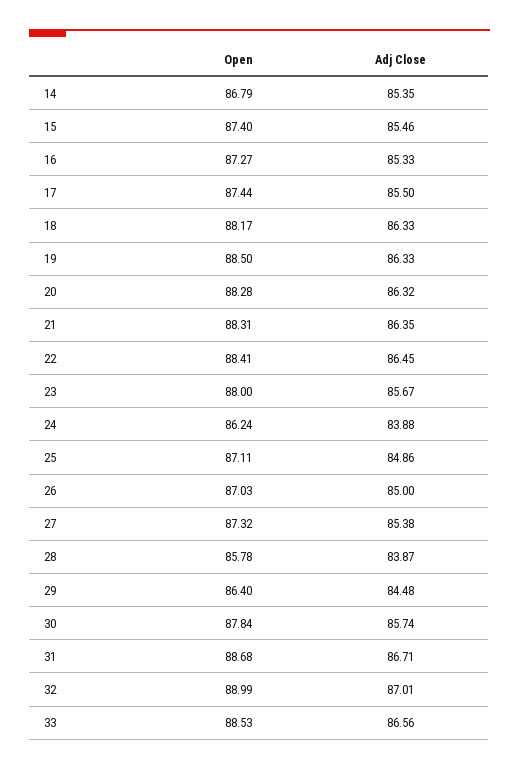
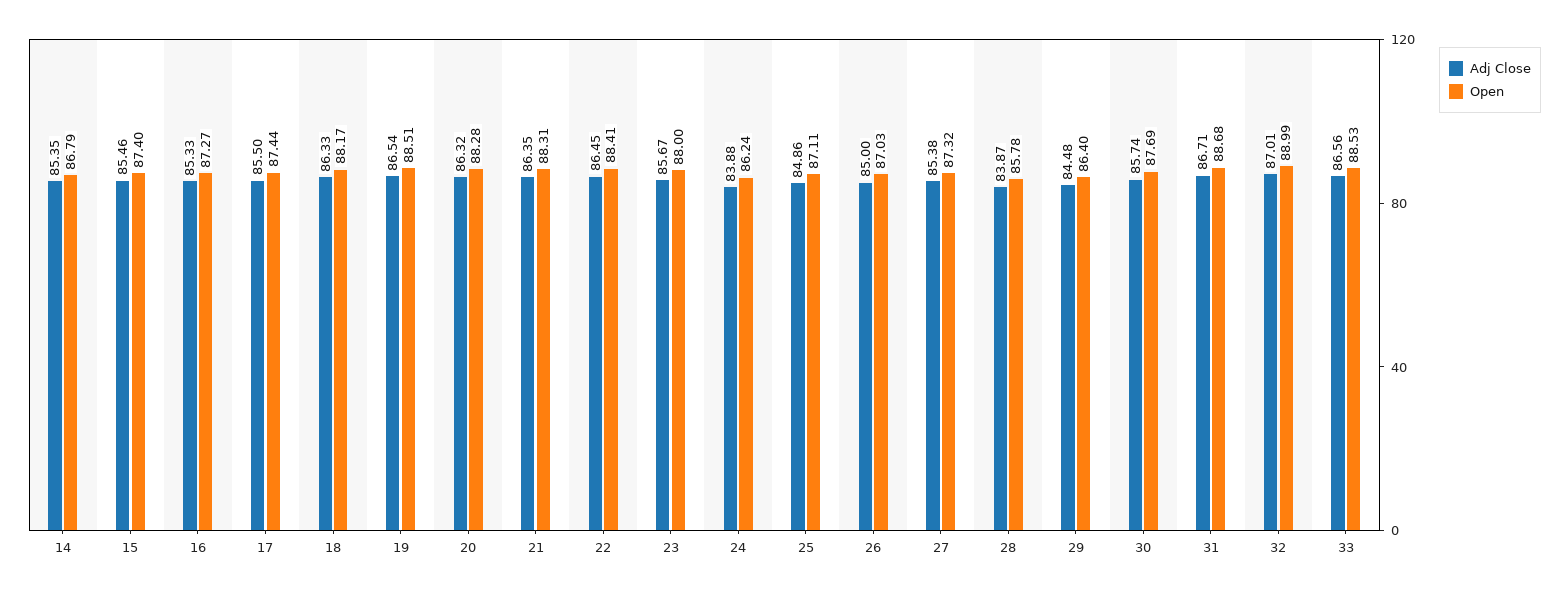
Open, 19: 88.5 -> 88.51
Adj Close, 19: 86.33 -> 86.54
Open, 30: 87.84 -> 87.69

